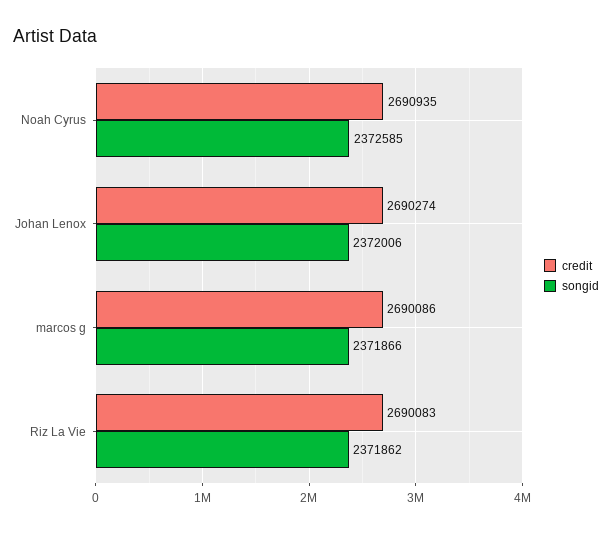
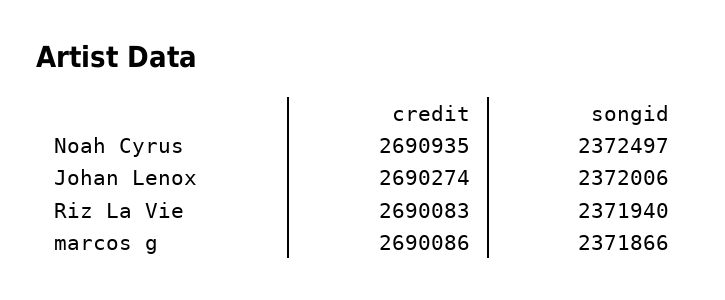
songid, Noah Cyrus: 2372585 -> 2372497
songid, Riz La Vie: 2371862 -> 2371940

